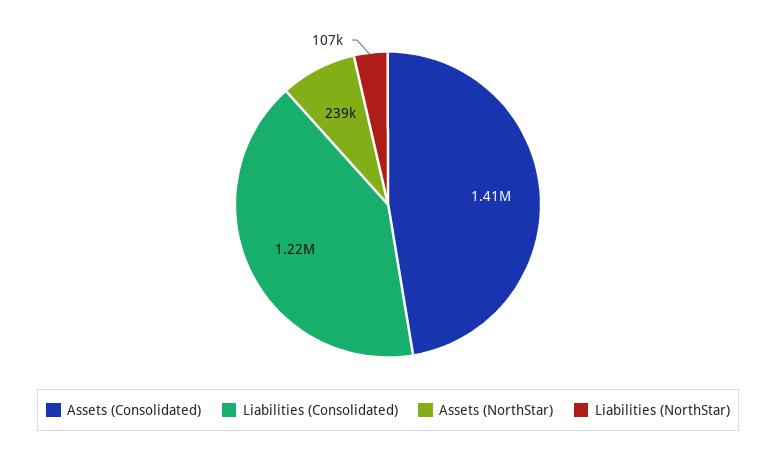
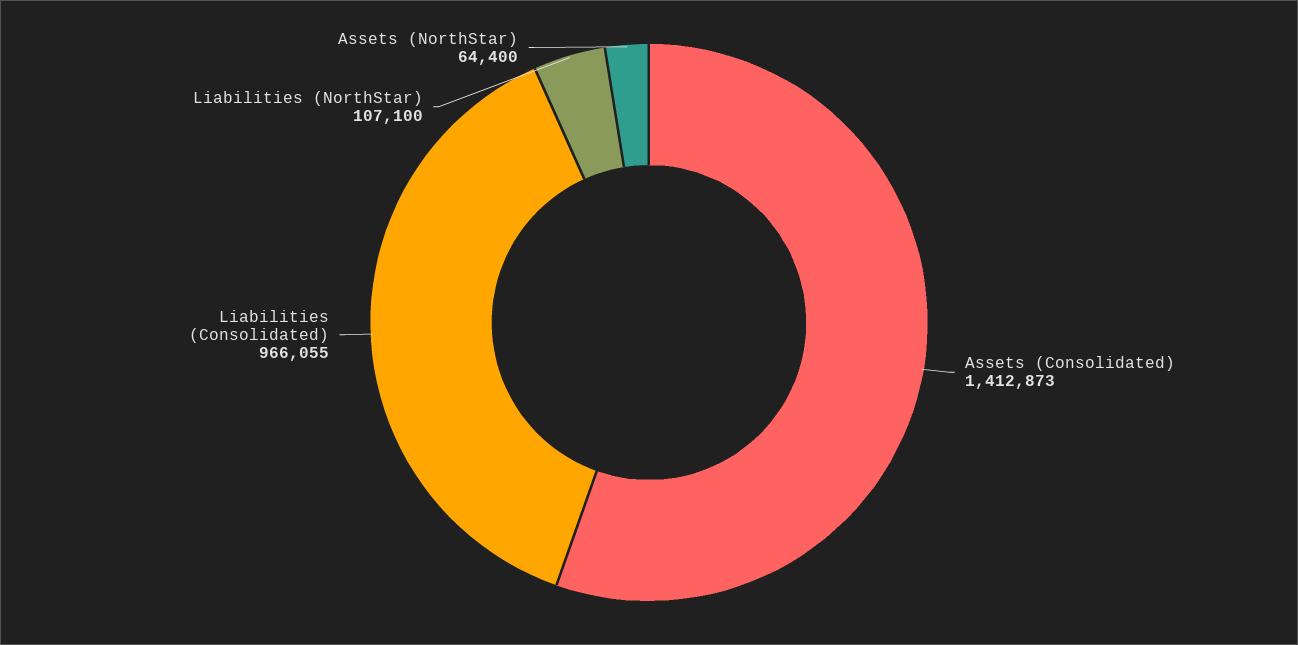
Liabilities (Consolidated): 1220000 -> 966055
Assets (NorthStar): 239000 -> 64400

